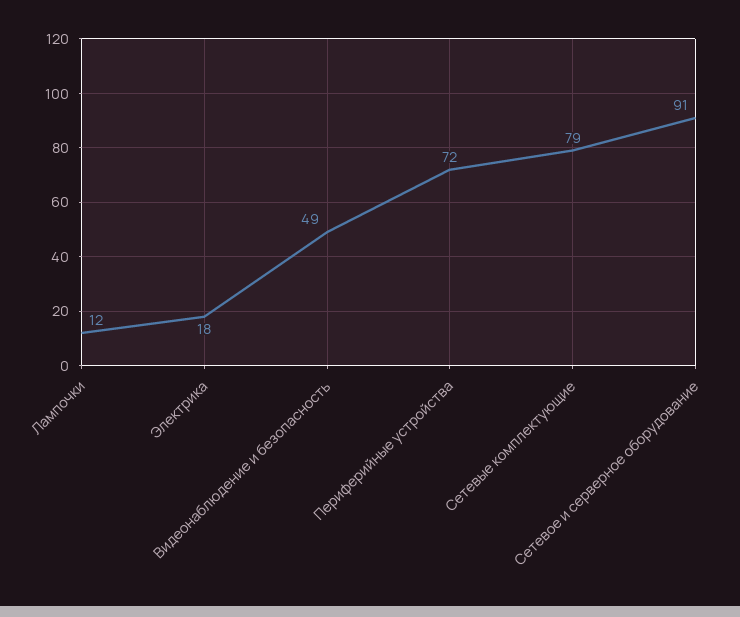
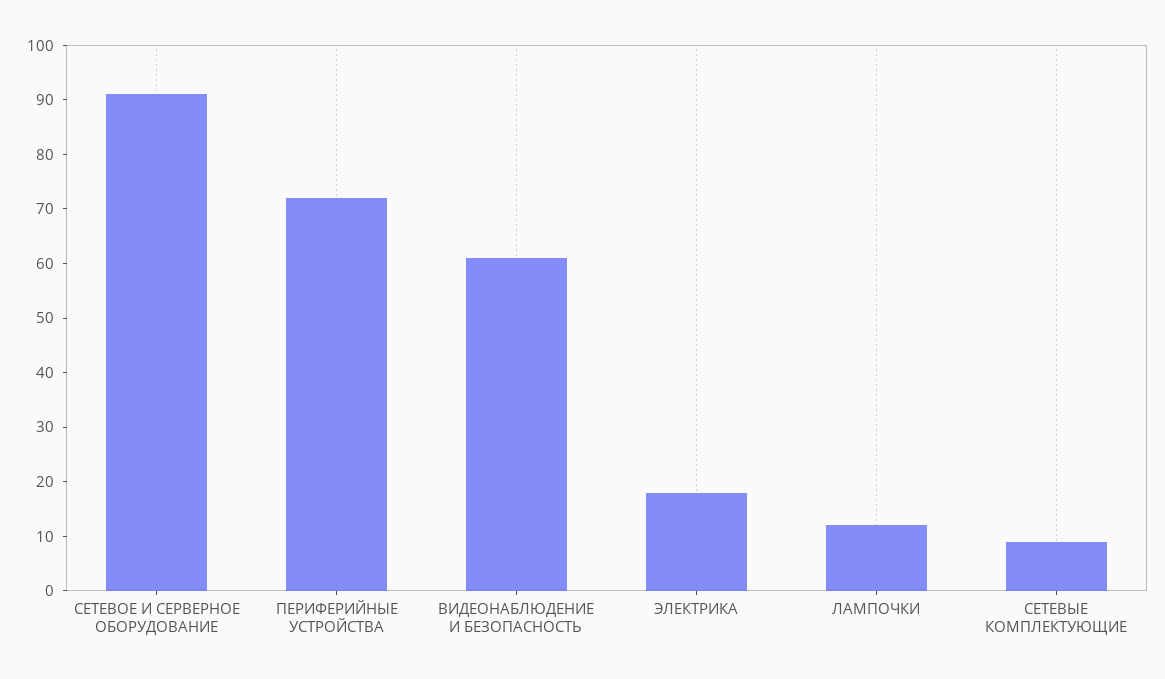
Видеонаблюдение и безопасность: 49 -> 60
Сетевые комплектующие: 79 -> 10

